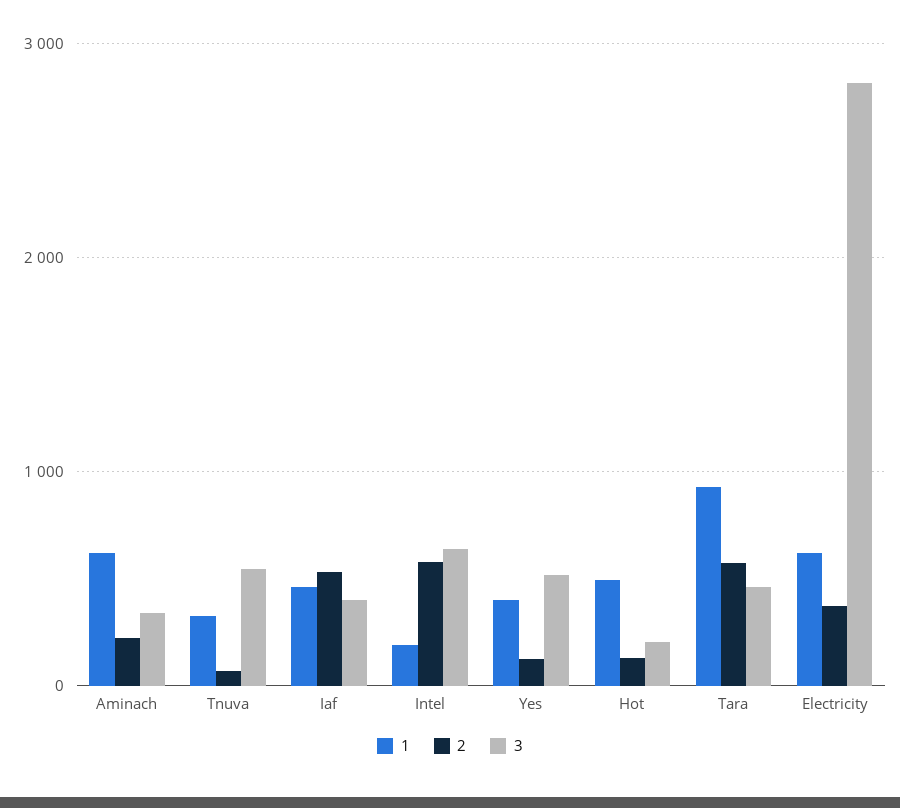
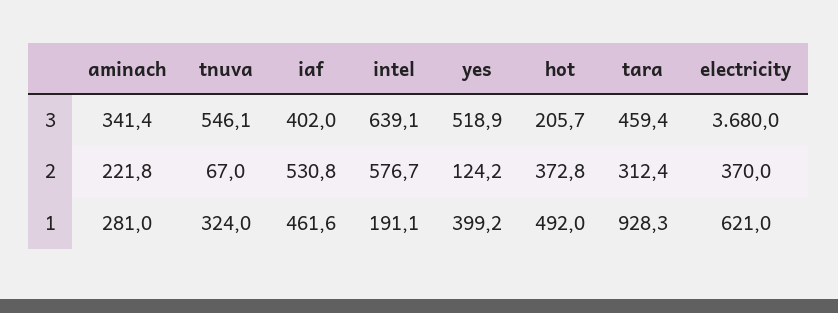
1, Aminach: 600 -> 281
2, Hot: 100 -> 372.8
2, Tara: 600 -> 312.4
3, Electricity: 2800 -> 3680

